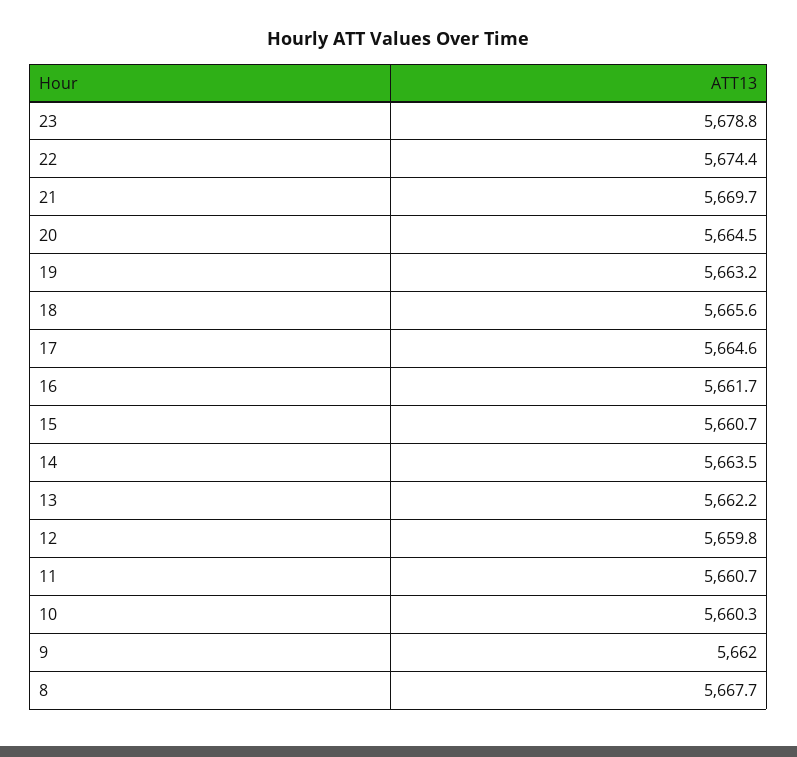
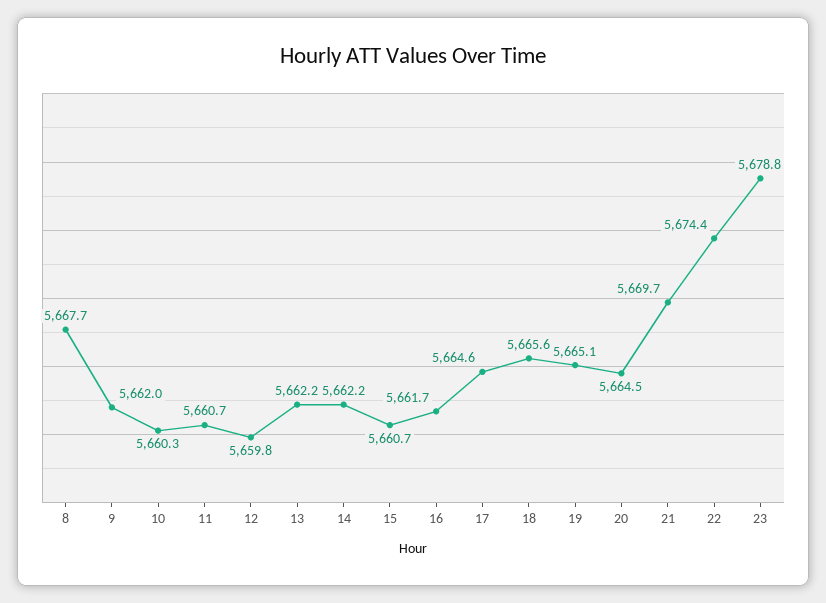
19: 5663.2 -> 5665.1
14: 5663.5 -> 5662.2

